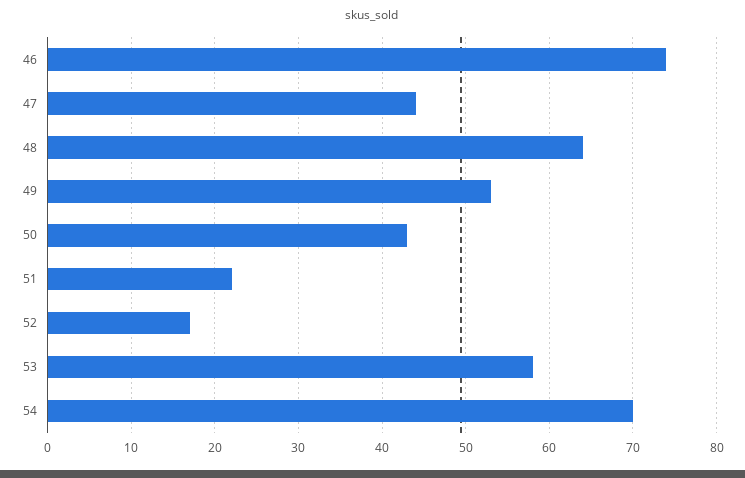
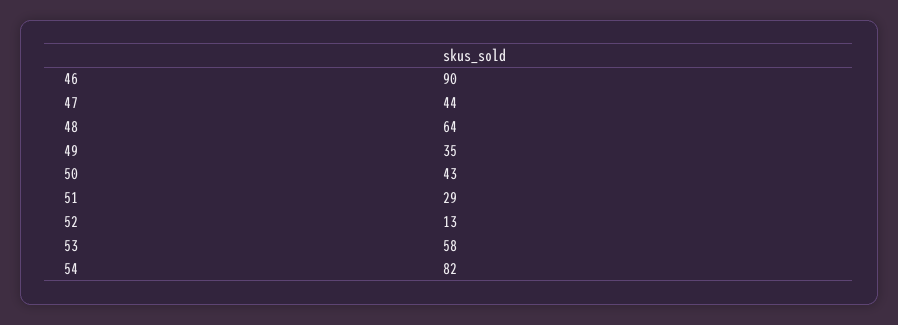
46: 74 -> 90
49: 53 -> 35
51: 22 -> 29
52: 17 -> 13
54: 70 -> 82

